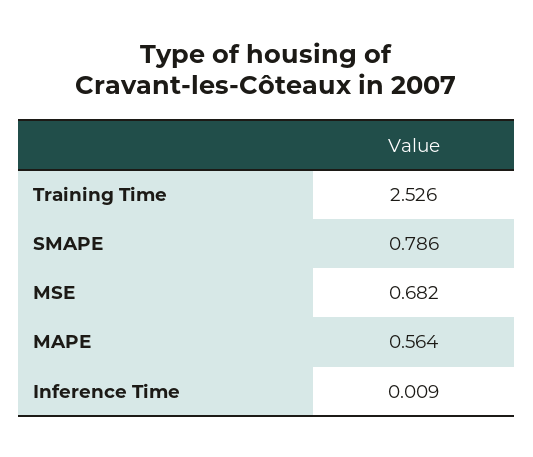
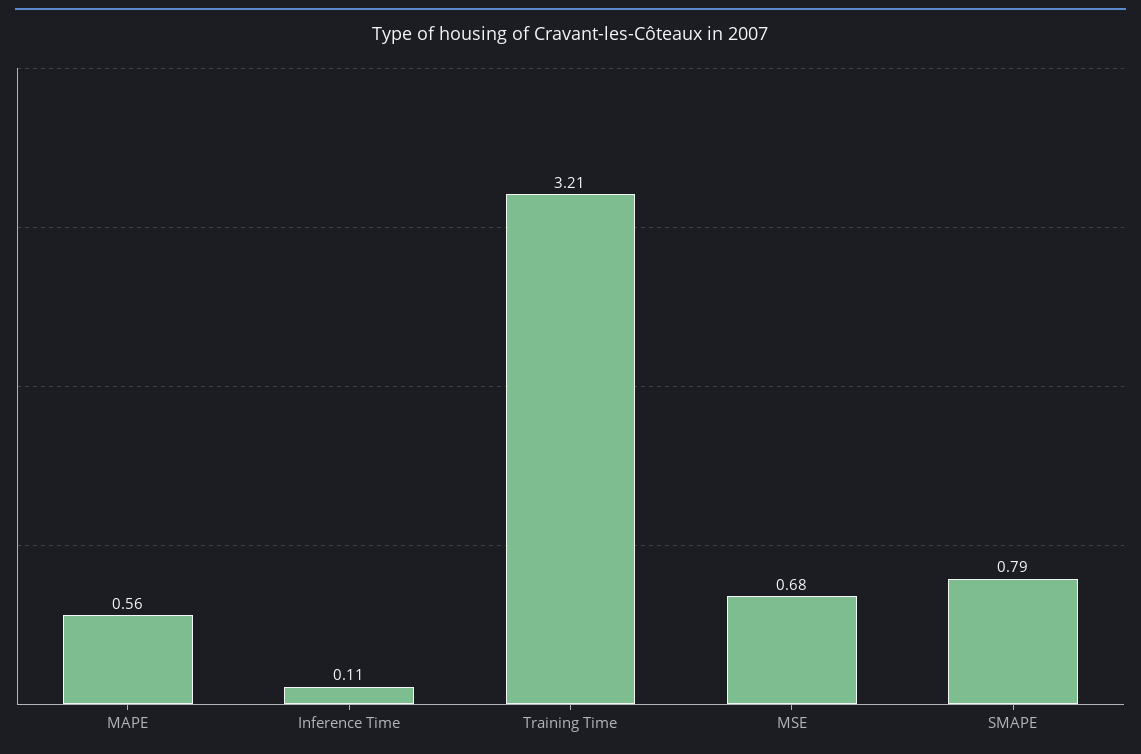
Training Time: 2.526 -> 3.21
Inference Time: 0.009 -> 0.11

